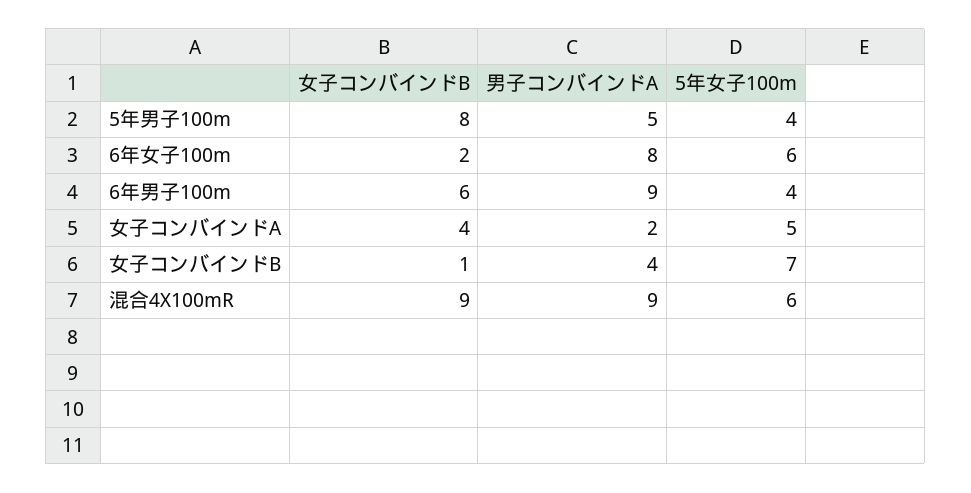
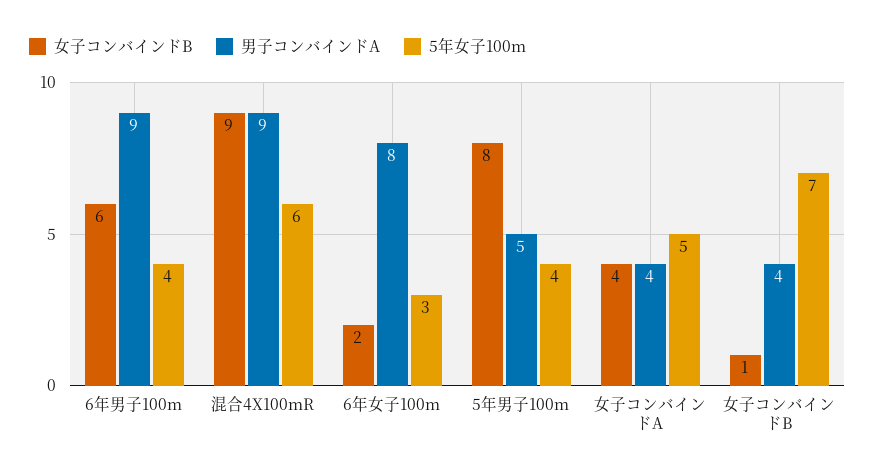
5年女子100m, 6年女子100m: 6 -> 3
男子コンバインドA, 女子コンバインドA: 2 -> 4

